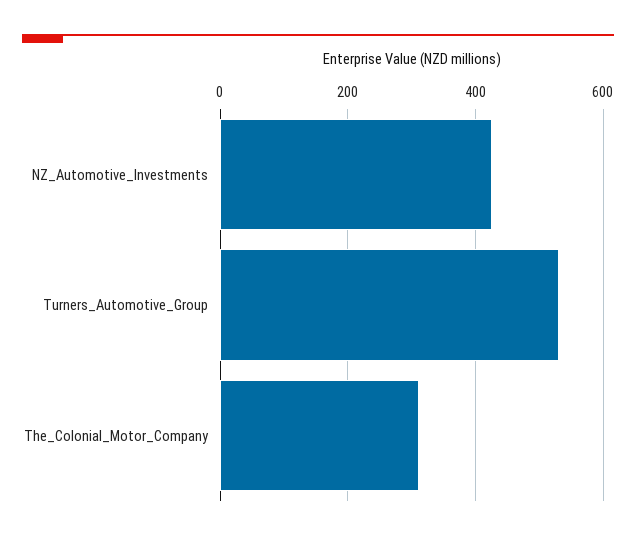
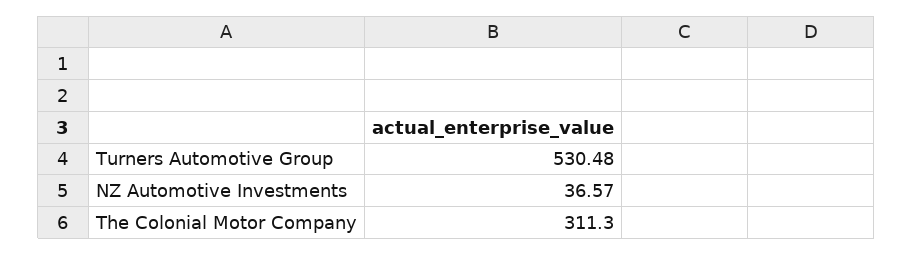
NZ_Automotive_Investments: 420 -> 36.57

